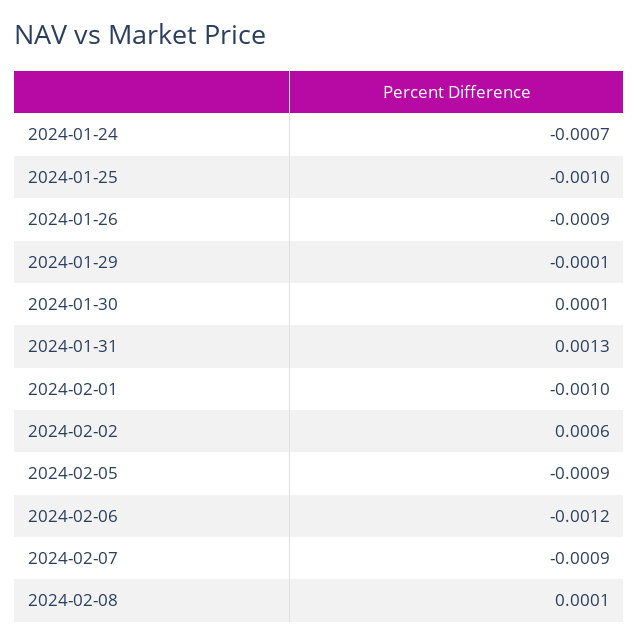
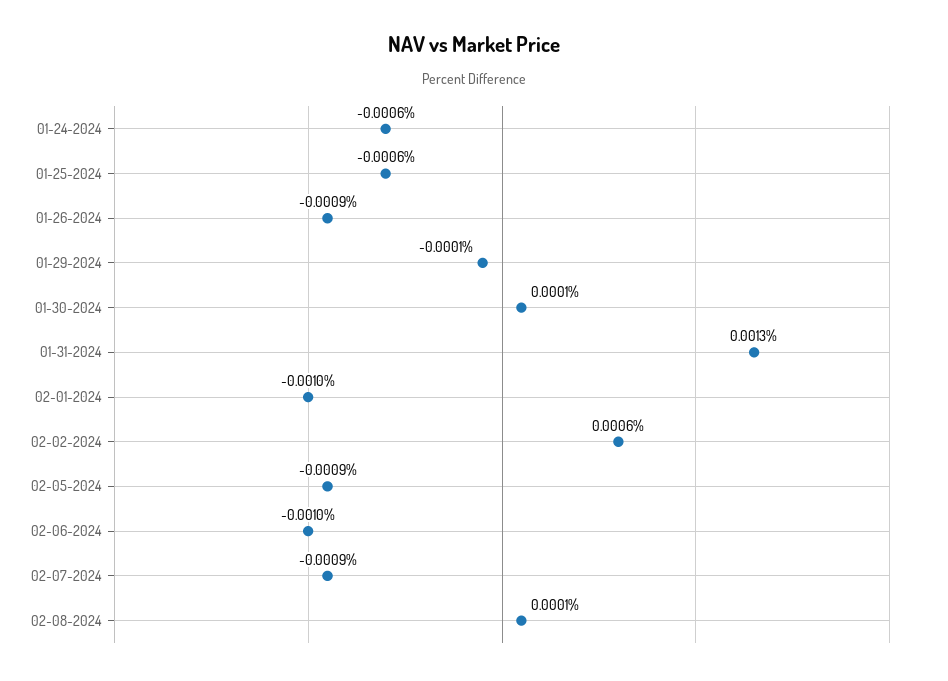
2024-01-24: -0.0007 -> -0.0006
2024-01-25: -0.001 -> -0.0006
2024-02-06: -0.0012 -> -0.001

